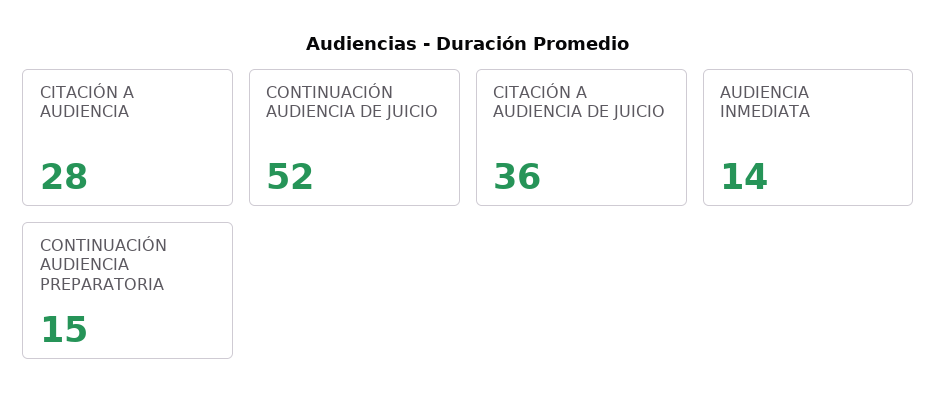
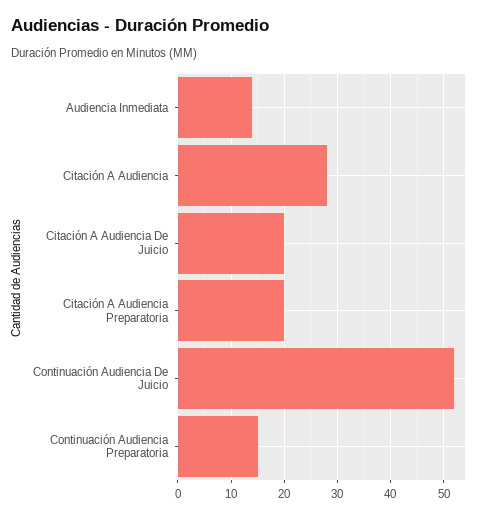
CITACIÓN A AUDIENCIA DE JUICIO: 36 -> 20
Citación A Audiencia Preparatoria: none -> 20

